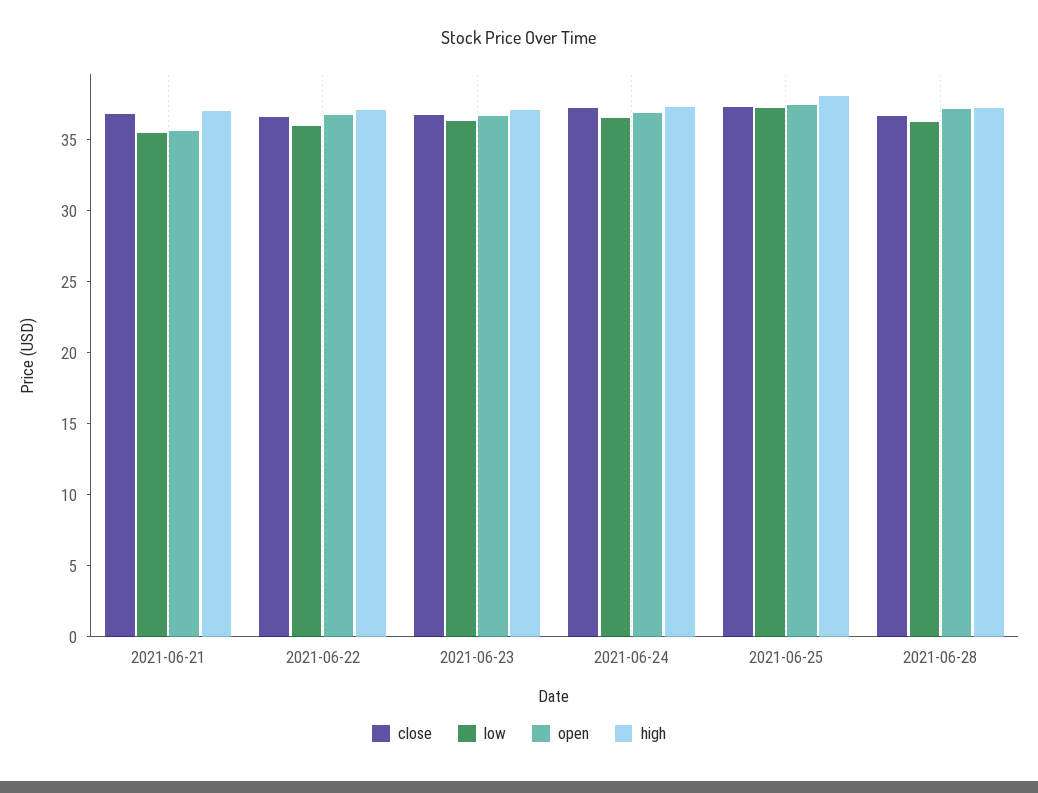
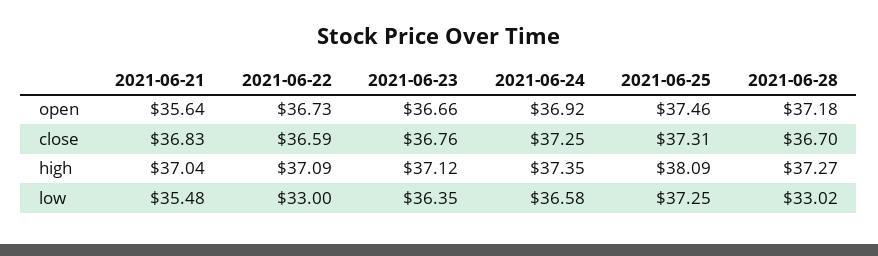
low, 2021-06-22: 36 -> 33
low, 2021-06-28: 36 -> 33.02

